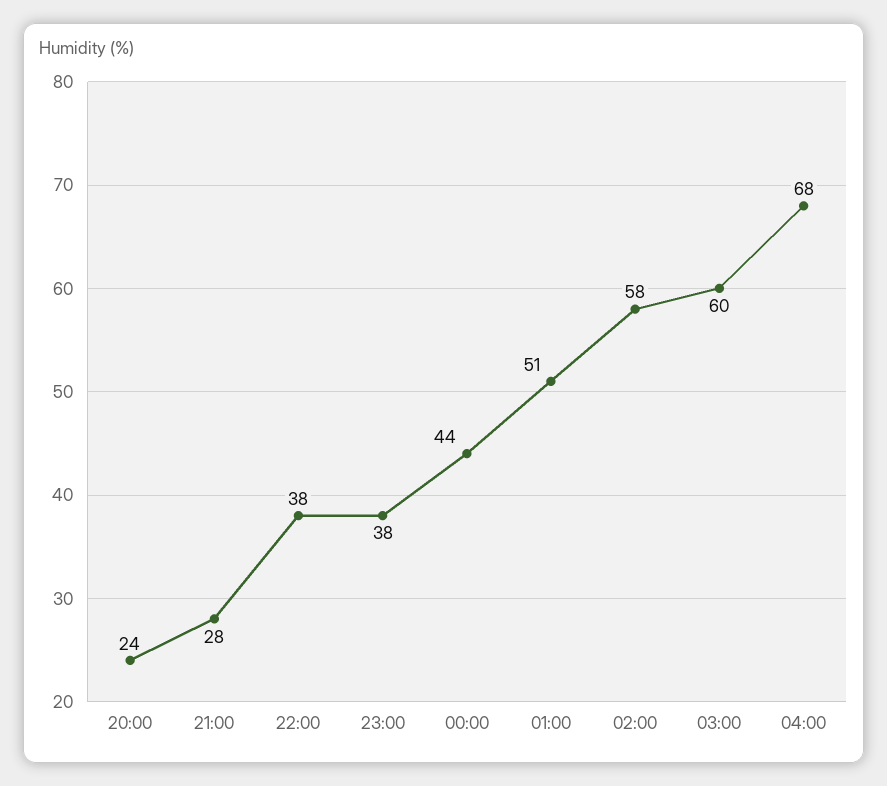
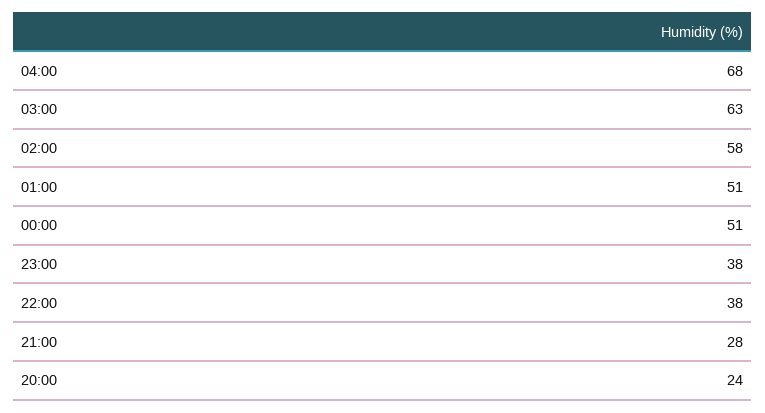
00:00: 44 -> 51
03:00: 60 -> 63

